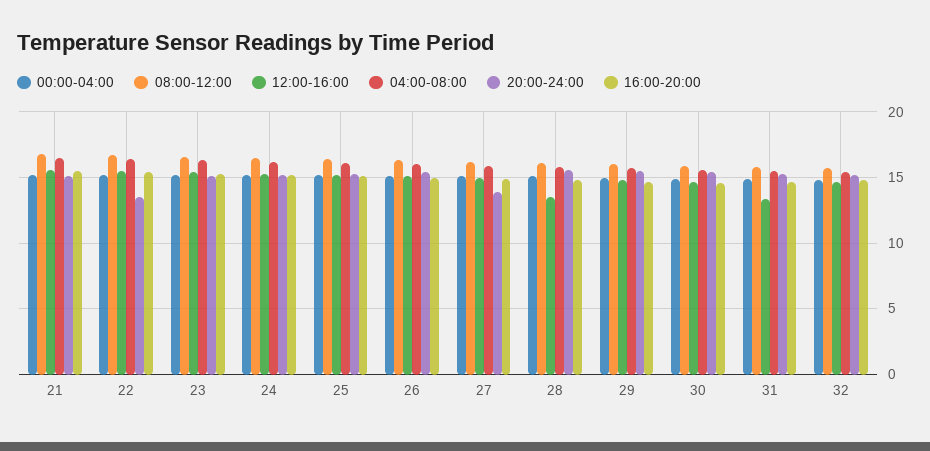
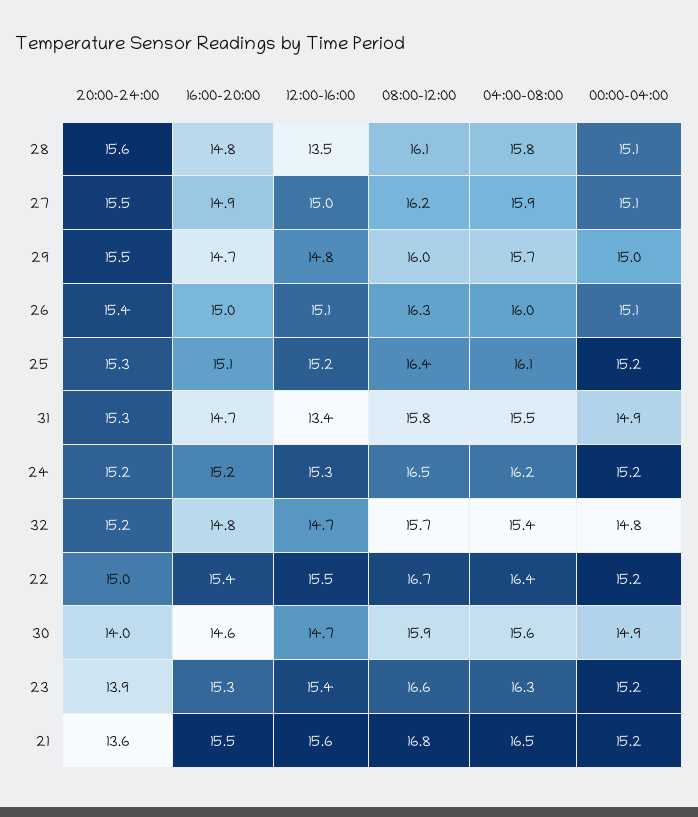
20:00-24:00, 21: 15 -> 13.6
20:00-24:00, 22: 13.5 -> 15
20:00-24:00, 23: 15 -> 13.9
20:00-24:00, 27: 14 -> 15.5
20:00-24:00, 30: 15.5 -> 14

